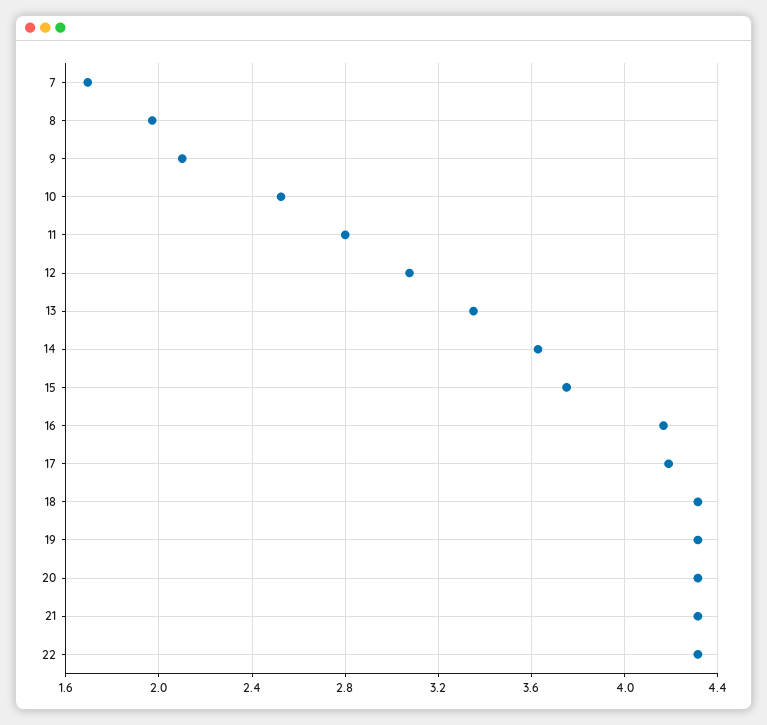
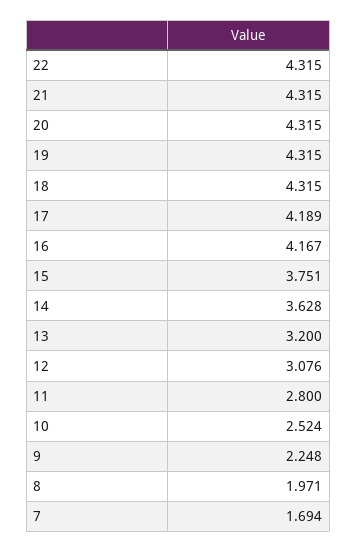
9: 2.1 -> 2.248
13: 3.35 -> 3.2

